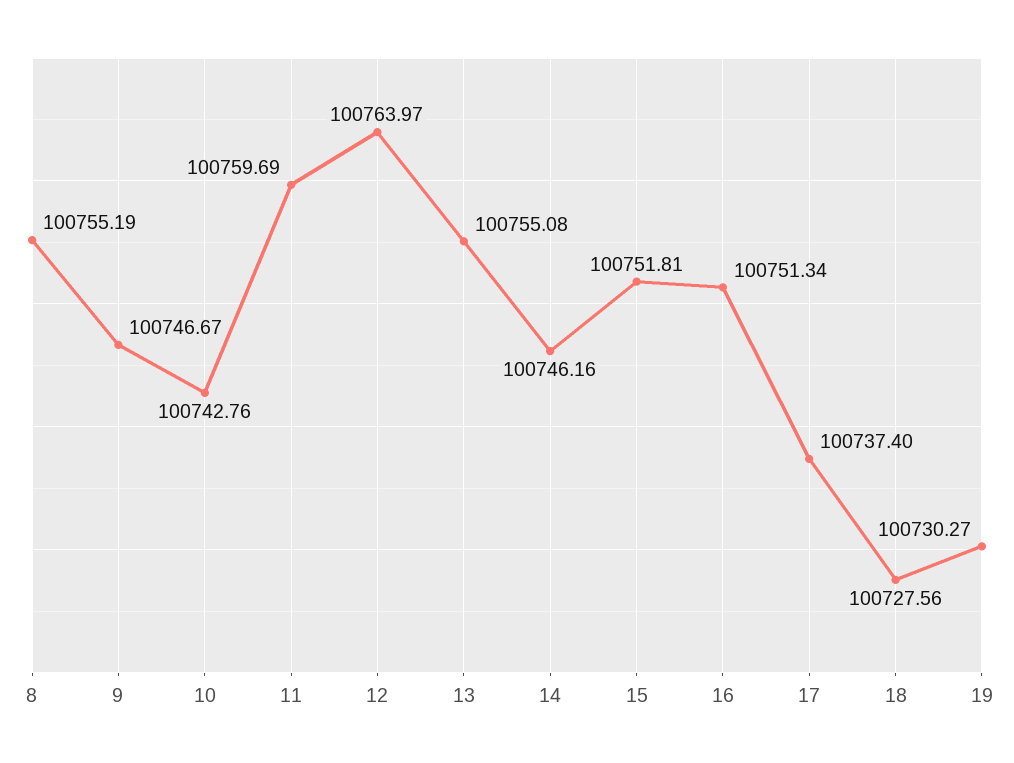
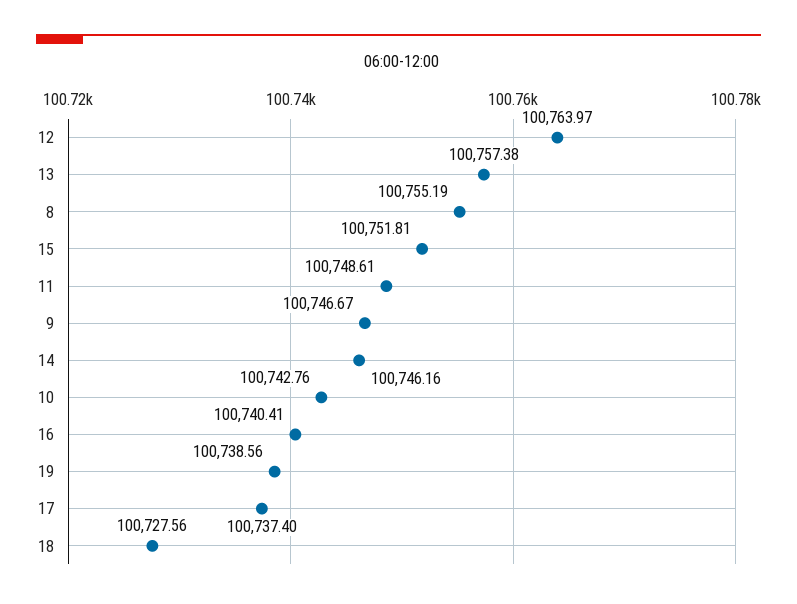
11: 100759.69 -> 100748.61
13: 100755.08 -> 100757.38
16: 100751.34 -> 100740.41
19: 100730.27 -> 100738.56

